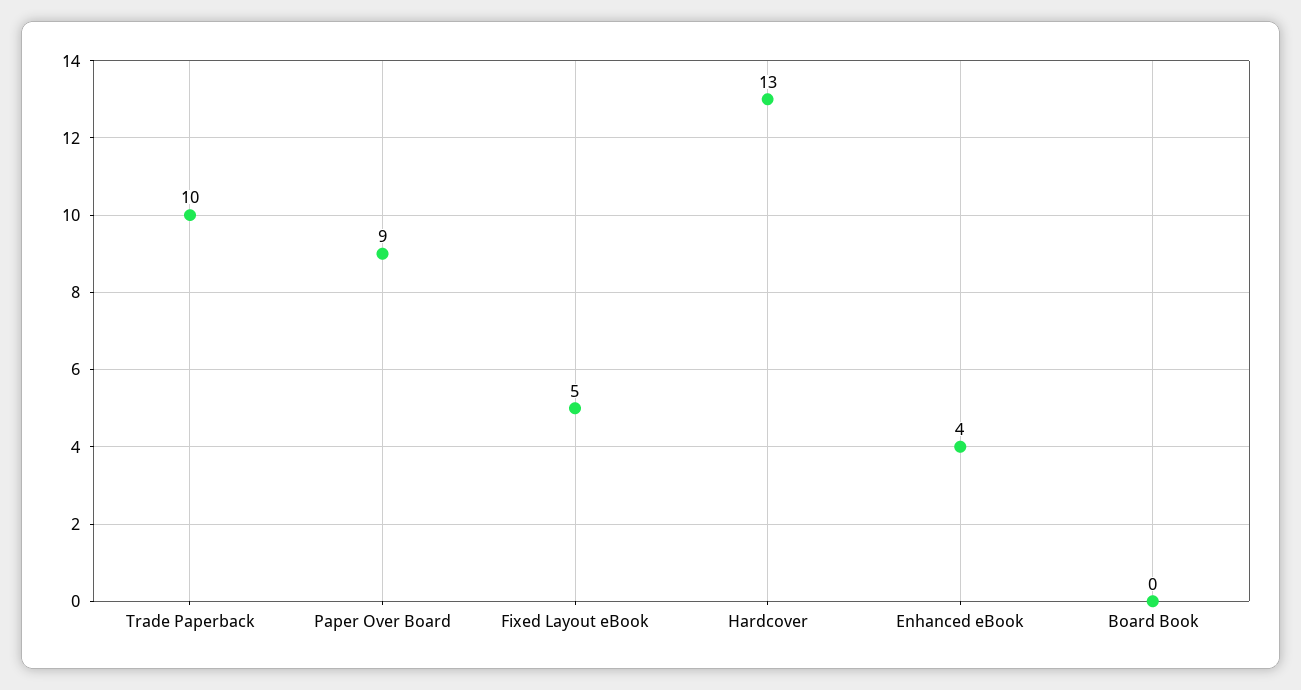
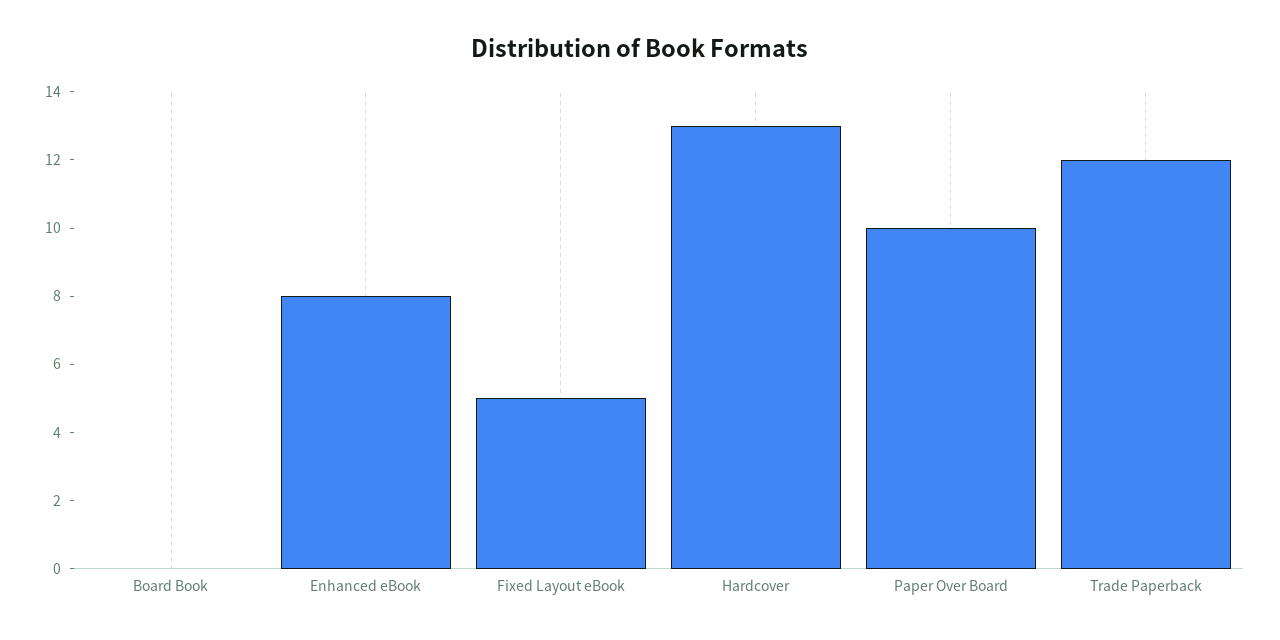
Trade Paperback: 10 -> 12
Paper Over Board: 9 -> 10
Enhanced eBook: 4 -> 8

